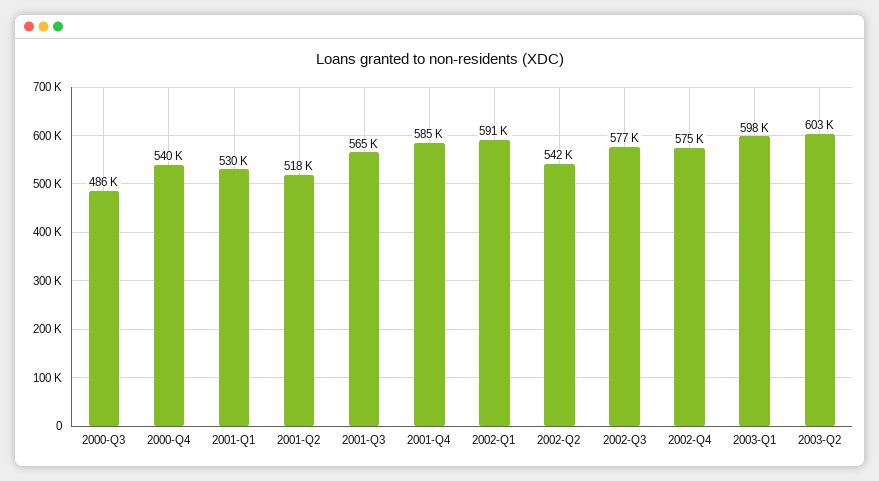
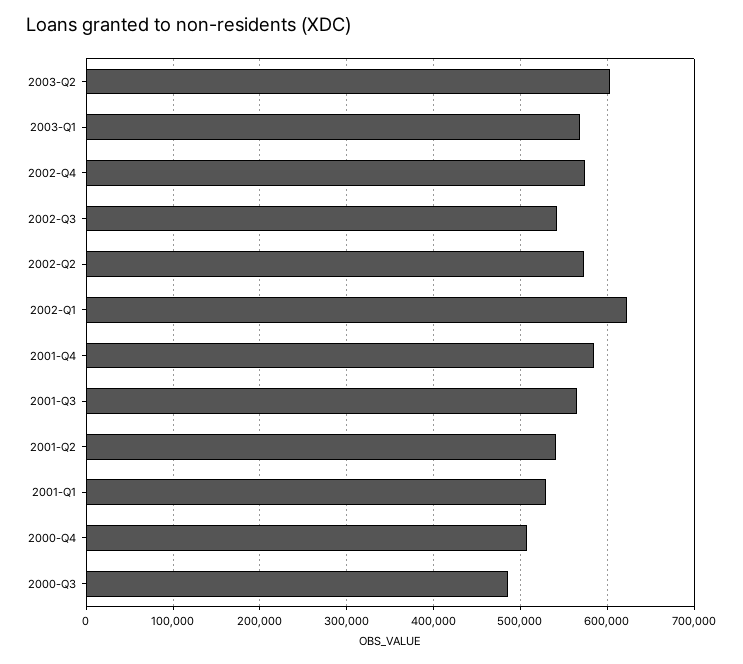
2000-Q4: 540000 -> 510000
2001-Q2: 518000 -> 540000
2002-Q1: 591000 -> 620000
2002-Q2: 542000 -> 570000
2002-Q3: 577000 -> 540000
2003-Q1: 598000 -> 570000

